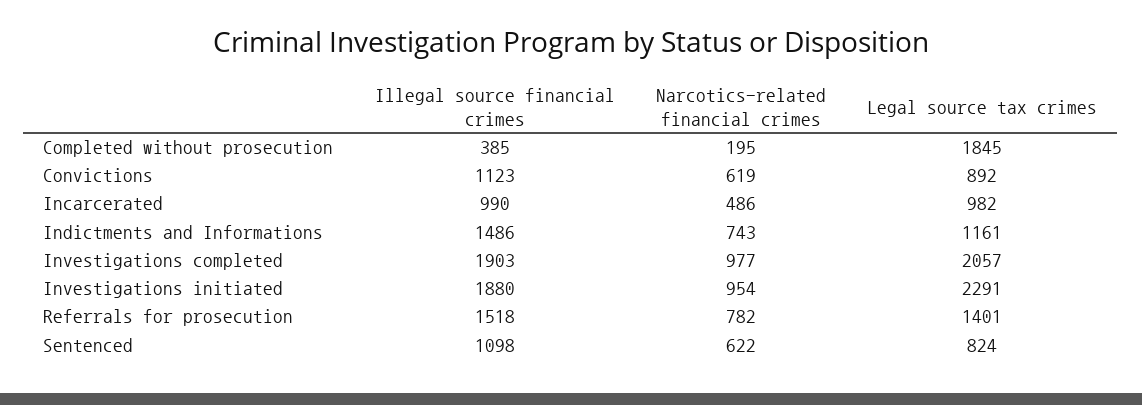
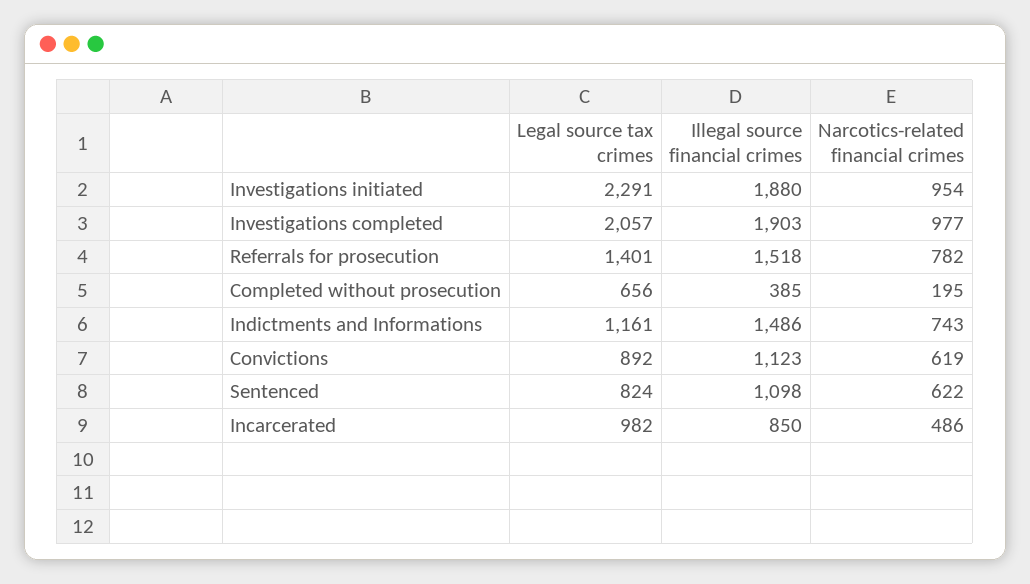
Legal source tax crimes, Completed without prosecution: 1845 -> 656
Illegal source financial crimes, Incarcerated: 990 -> 850

